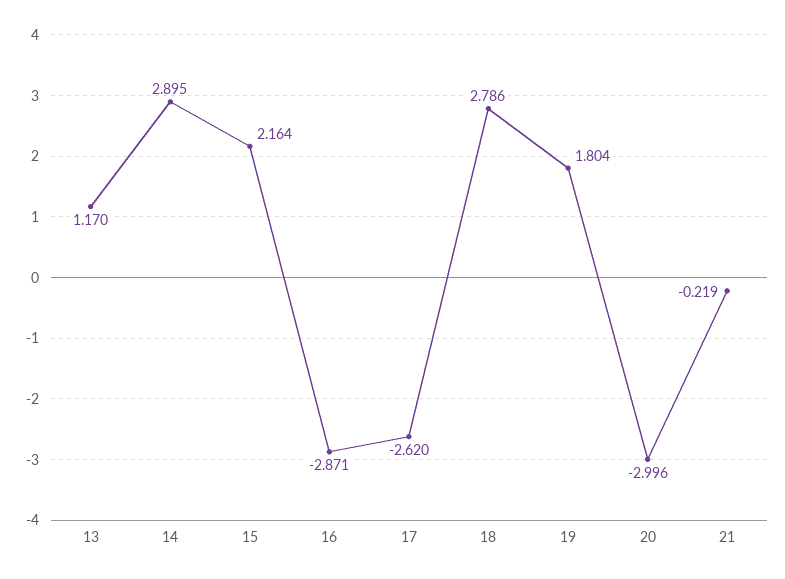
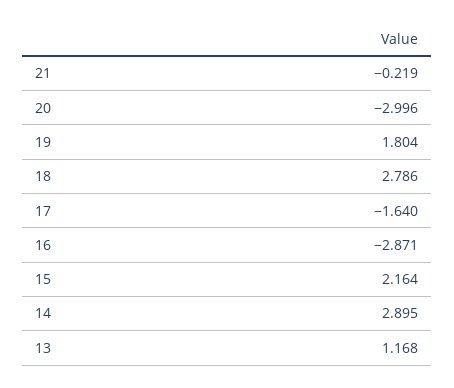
13: 1.17 -> 1.168
17: -2.62 -> -1.64

